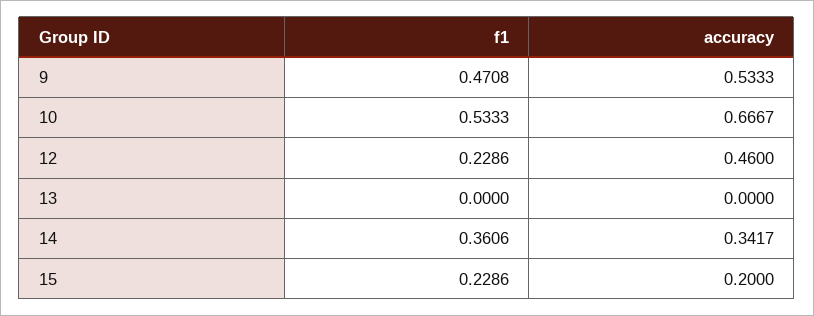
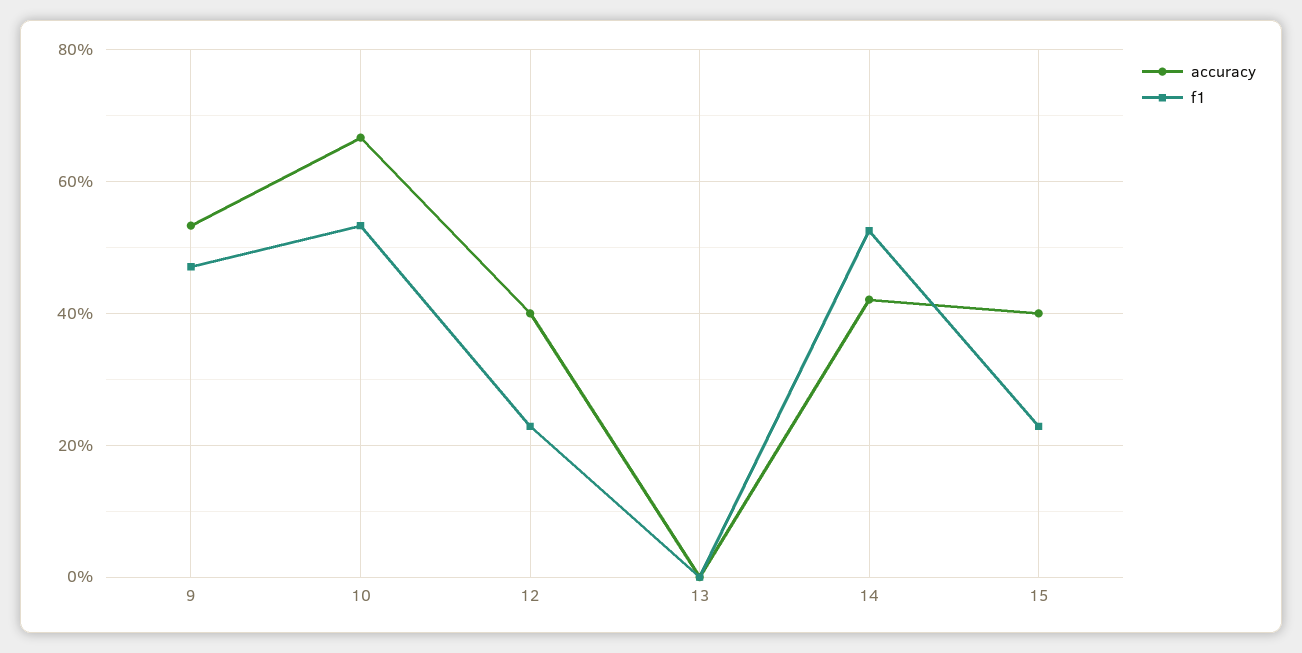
accuracy, 12: 0.46 -> 0.4
f1, 14: 0.3606 -> 0.52
accuracy, 14: 0.3417 -> 0.42
accuracy, 15: 0.2 -> 0.4

